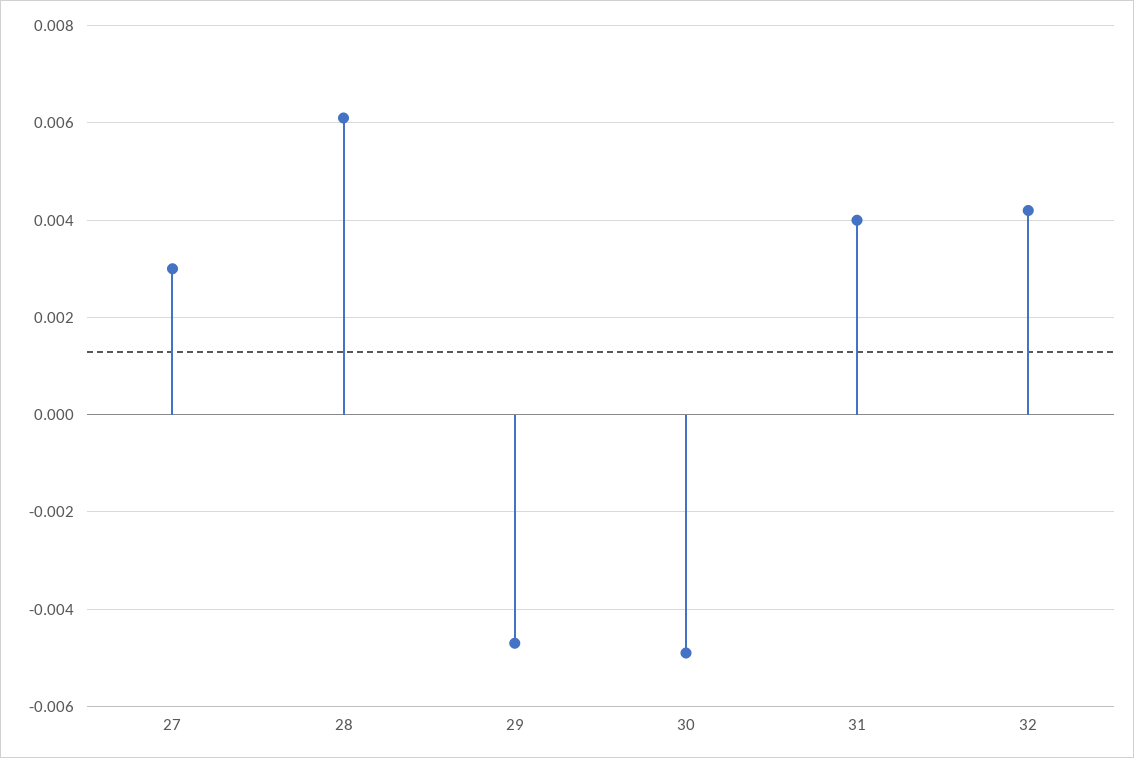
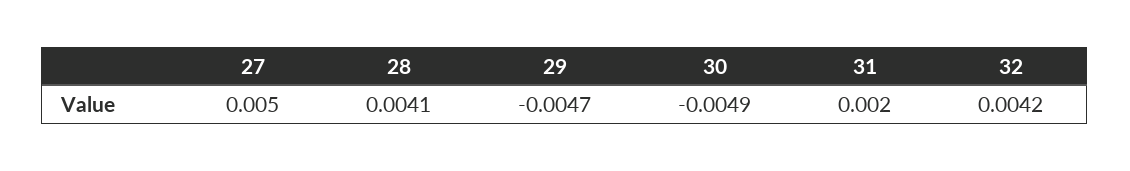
27: 0.003 -> 0.005
28: 0.006 -> 0.0041
31: 0.004 -> 0.002

